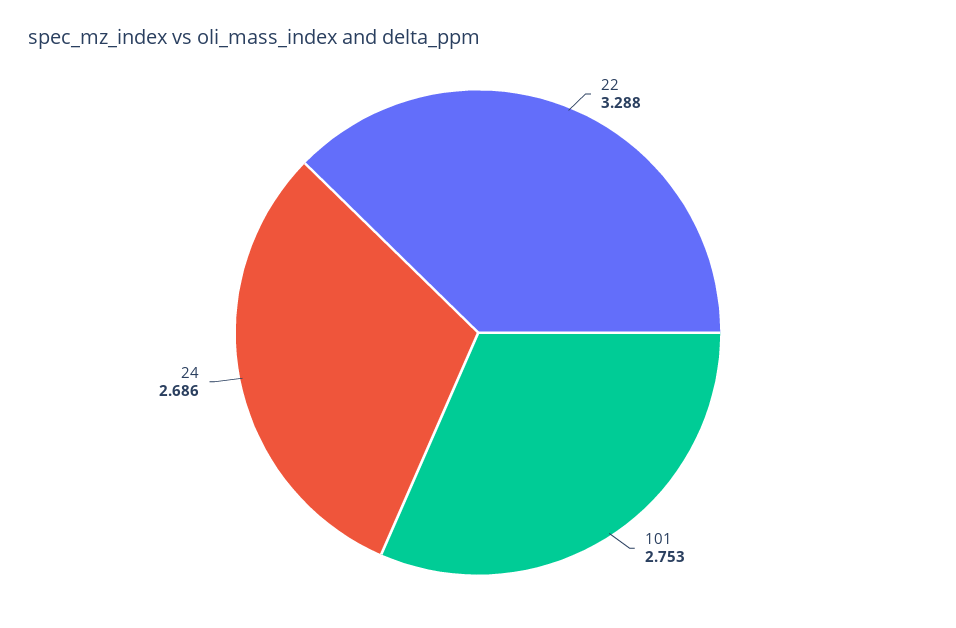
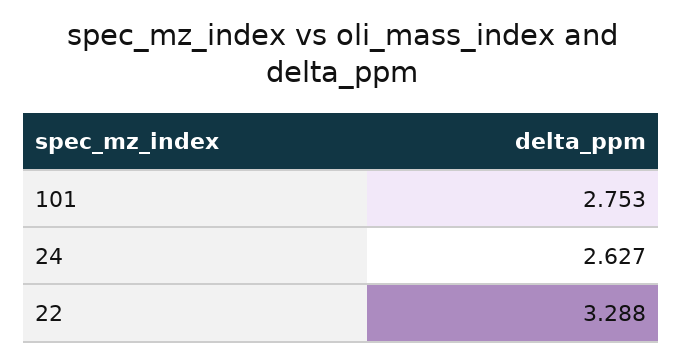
24: 2.686 -> 2.627

